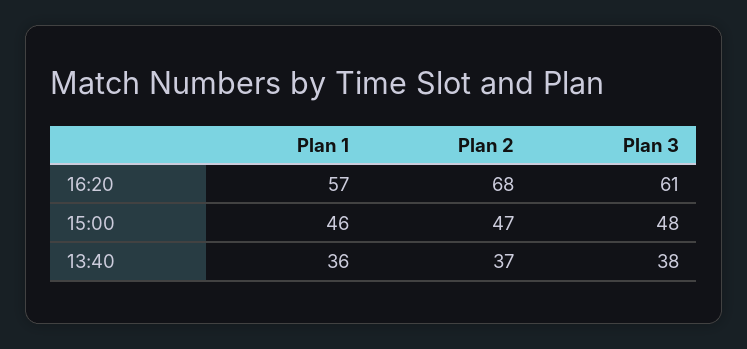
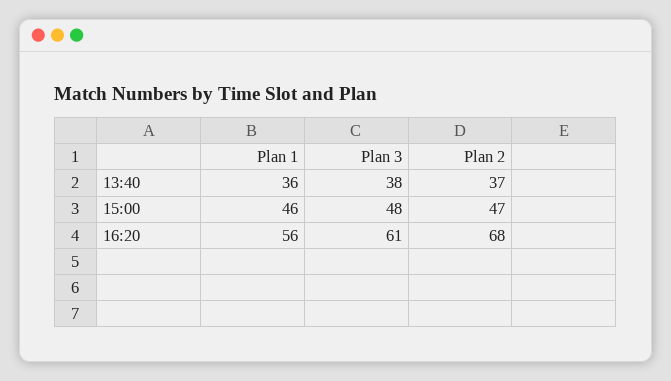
Plan 1, 16:20: 57 -> 56

